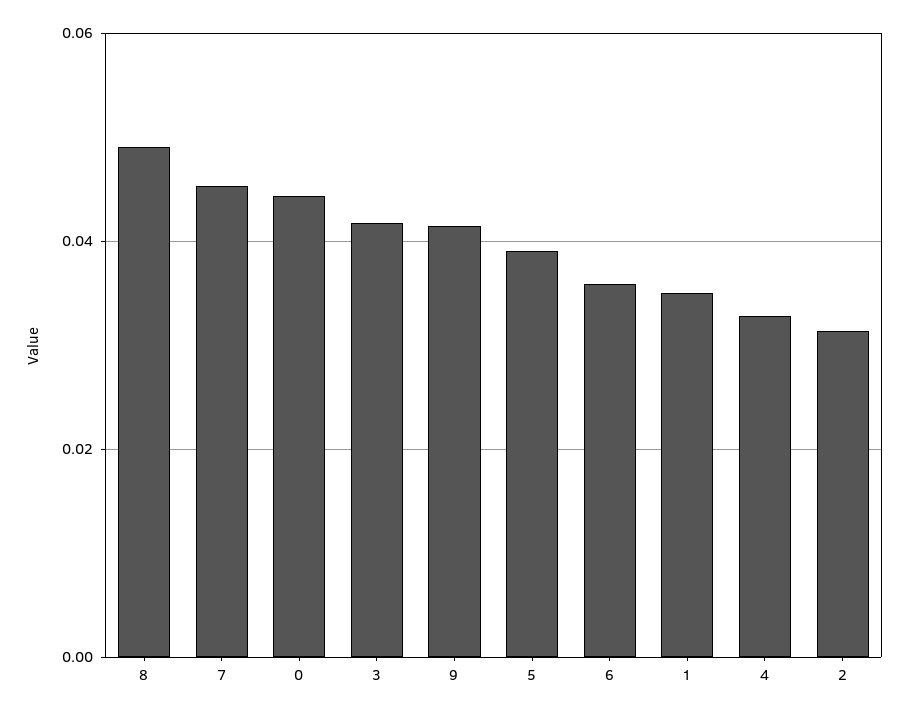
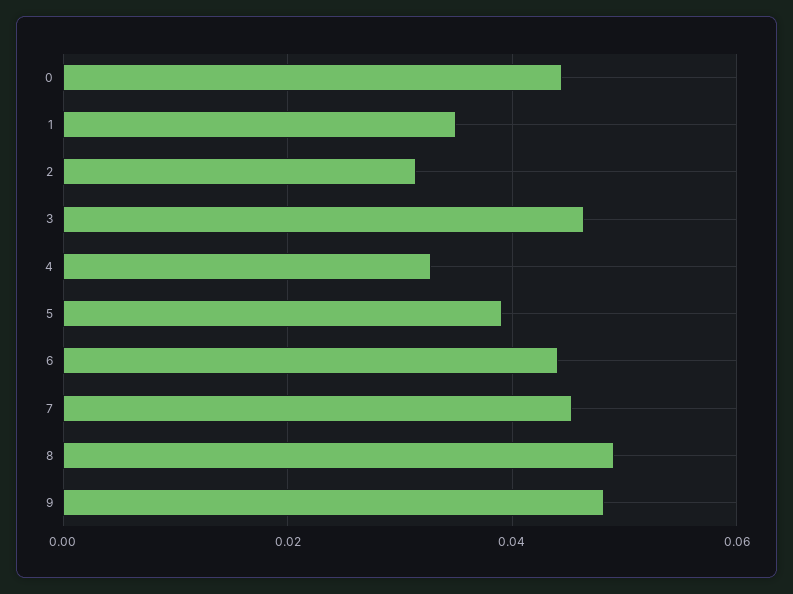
3: 0.042 -> 0.046
9: 0.042 -> 0.048
6: 0.036 -> 0.044

